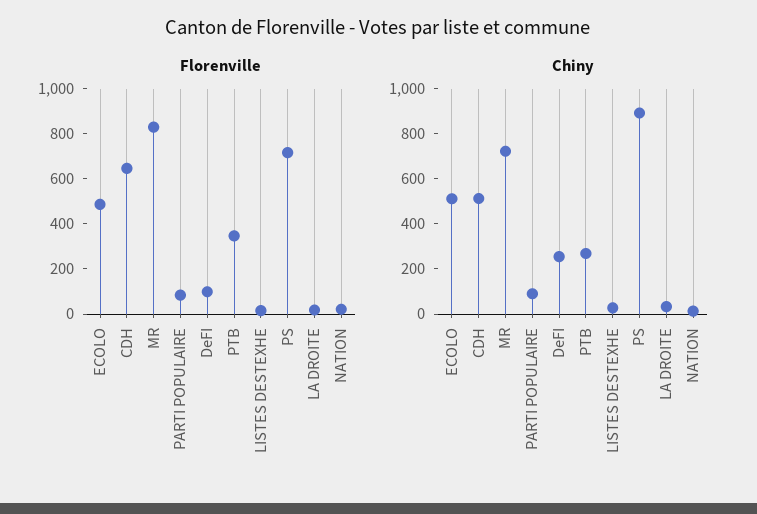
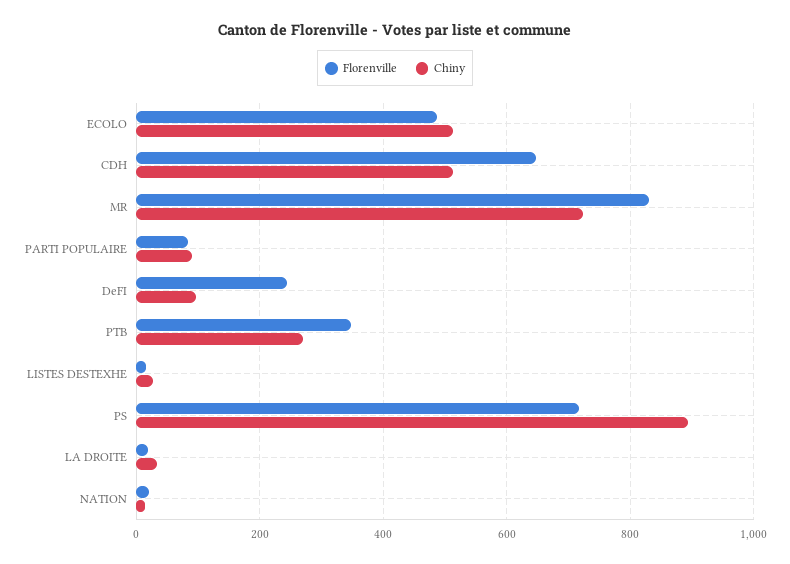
Florenville, DeFI: 100 -> 240
Chiny, DeFI: 250 -> 100

